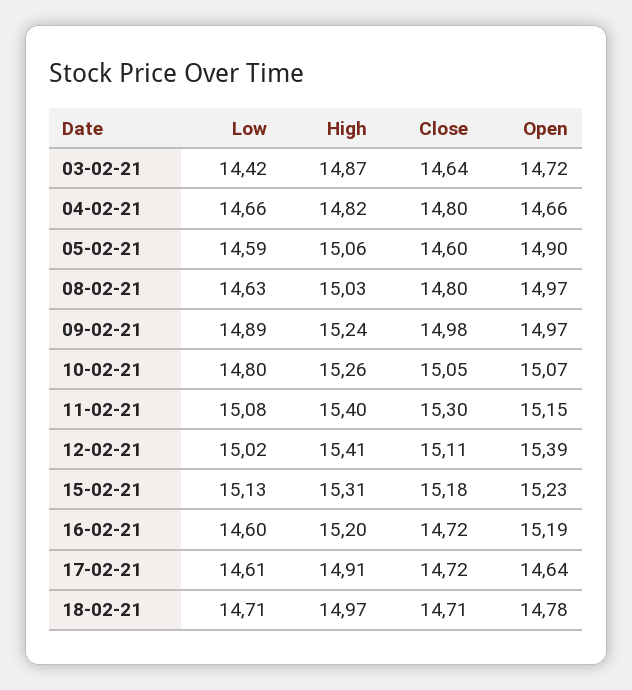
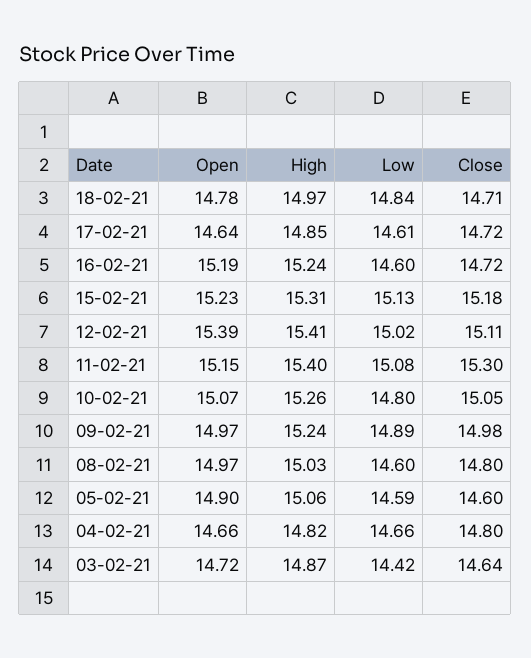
Low, 08-02-21: 14.63 -> 14.6
High, 16-02-21: 15.2 -> 15.24
High, 17-02-21: 14.91 -> 14.85
Low, 18-02-21: 14.71 -> 14.84

